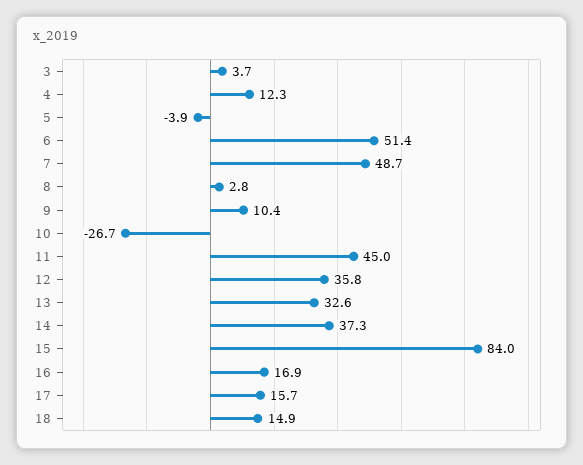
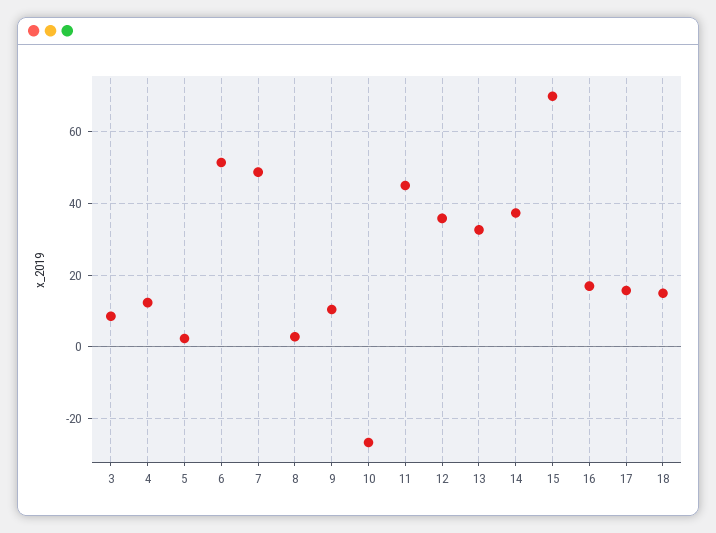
3: 3.7 -> 8
5: -3.9 -> 2
15: 84 -> 70

